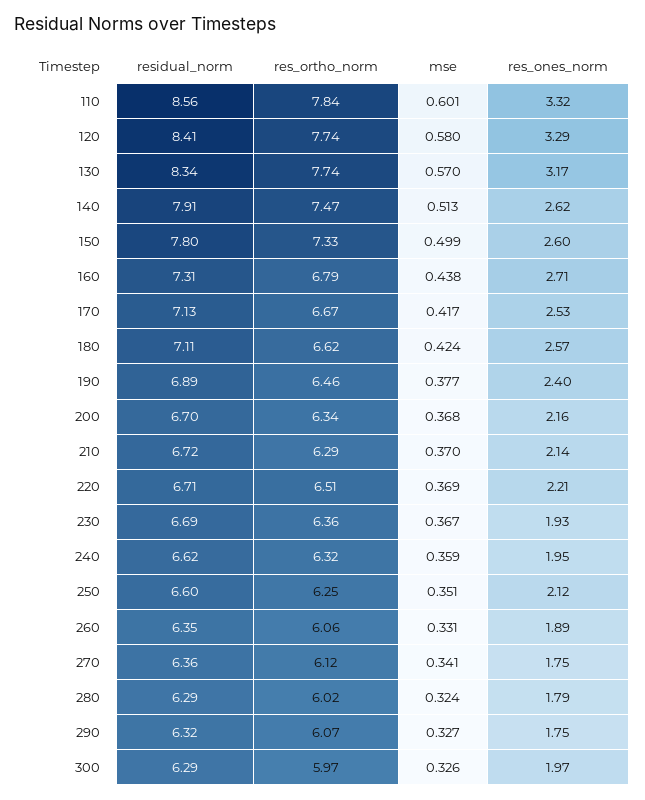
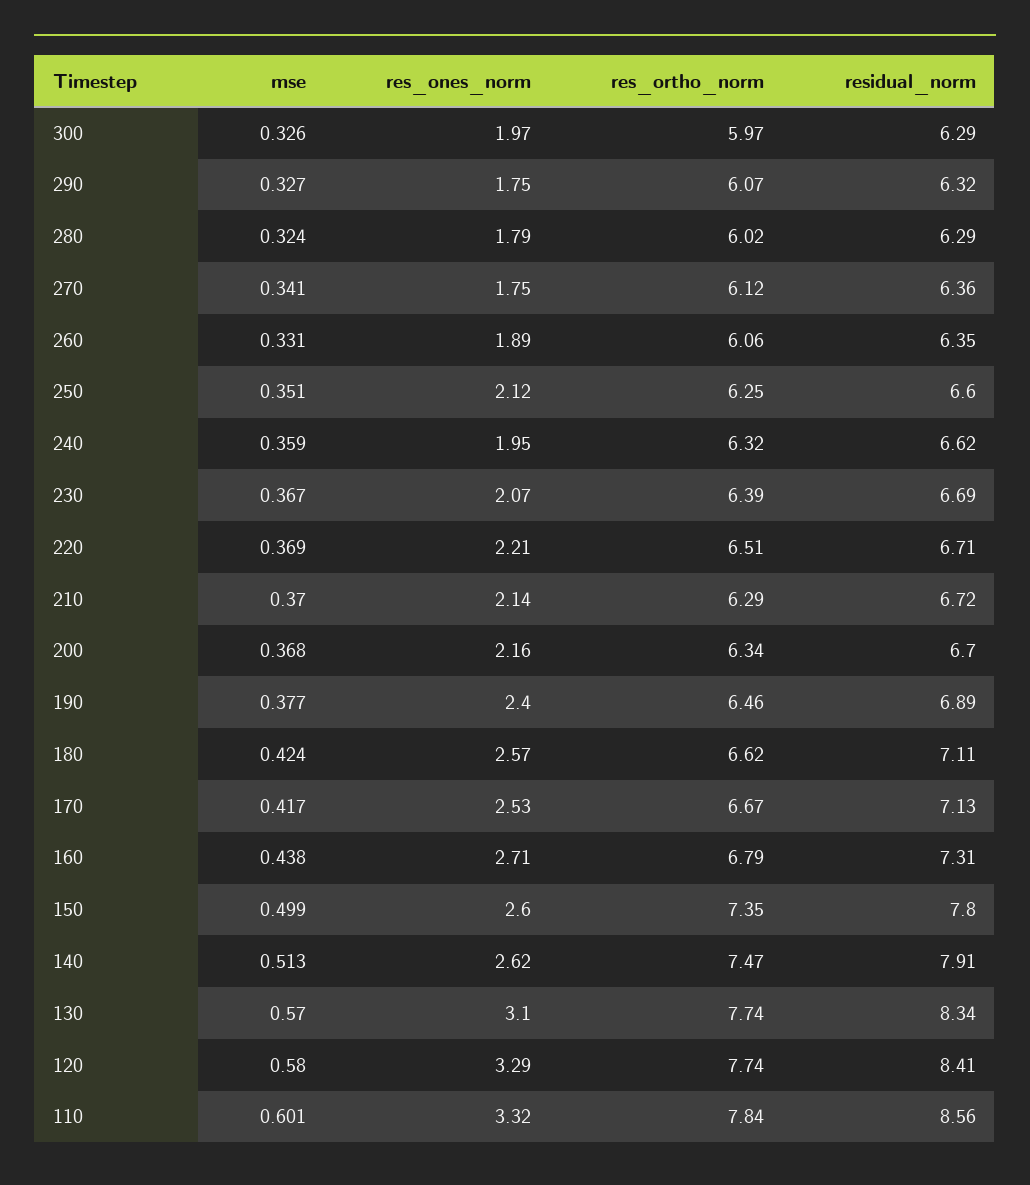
res_ones_norm, 130: 3.17 -> 3.1
res_ortho_norm, 150: 7.33 -> 7.35
res_ortho_norm, 230: 6.36 -> 6.39
res_ones_norm, 230: 1.93 -> 2.07

